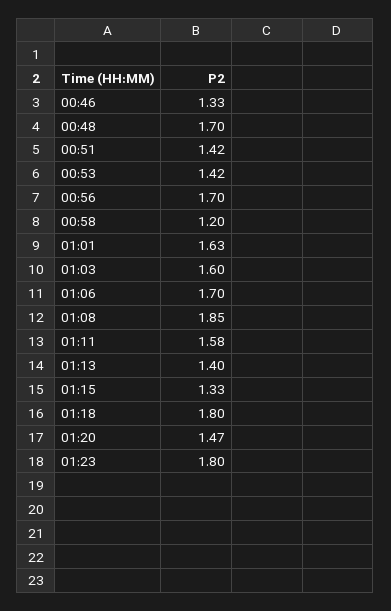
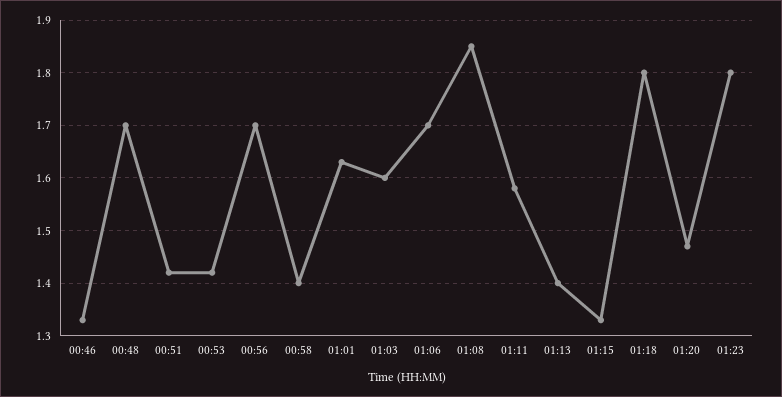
00:58: 1.2 -> 1.4

